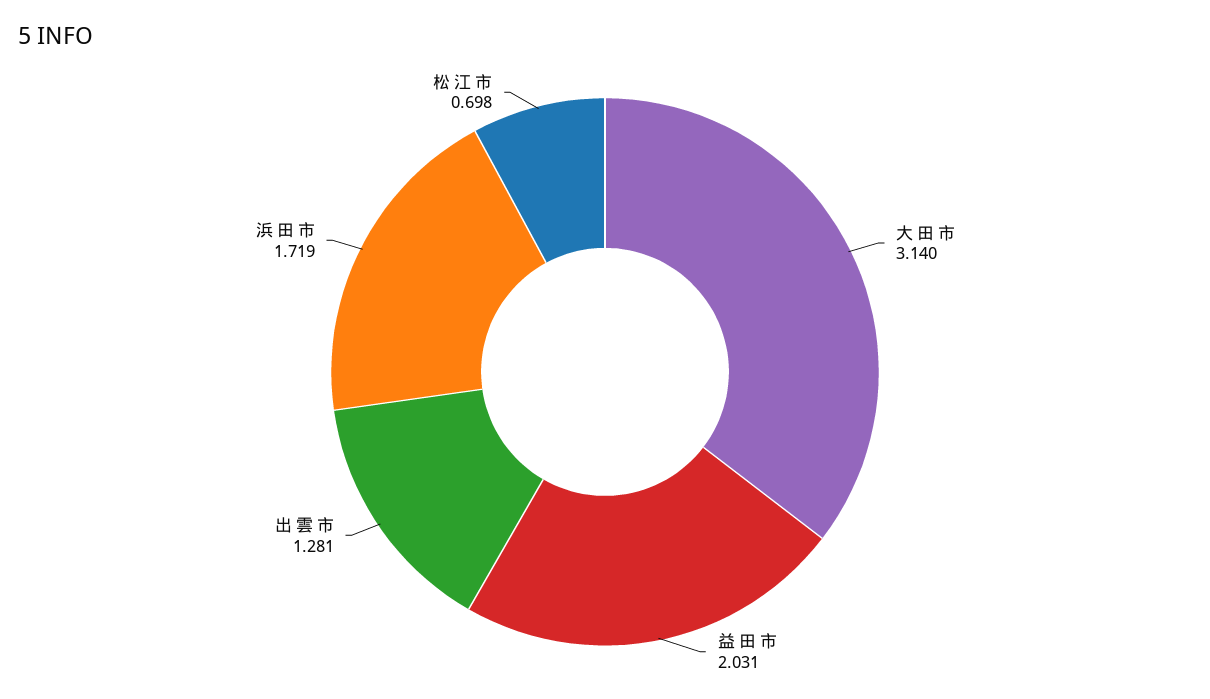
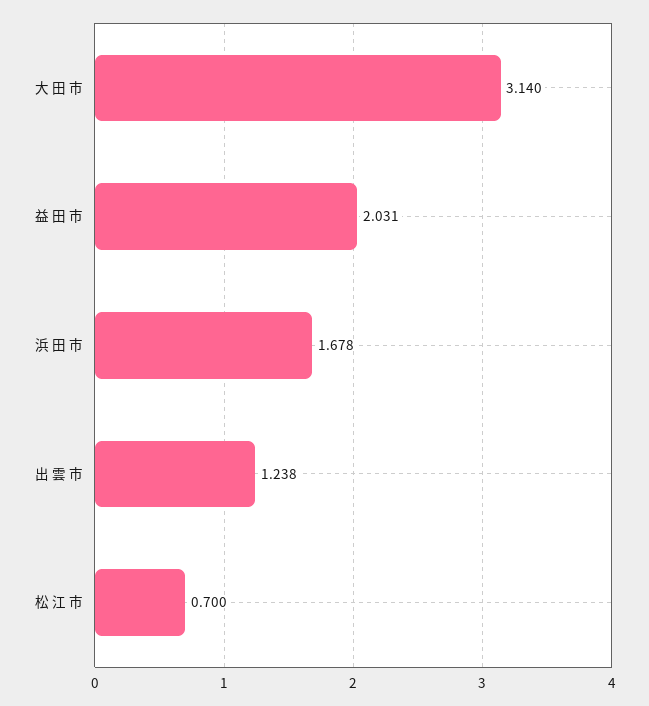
出 雲 市: 1.281 -> 1.238
浜 田 市: 1.719 -> 1.678
松 江 市: 0.698 -> 0.7

